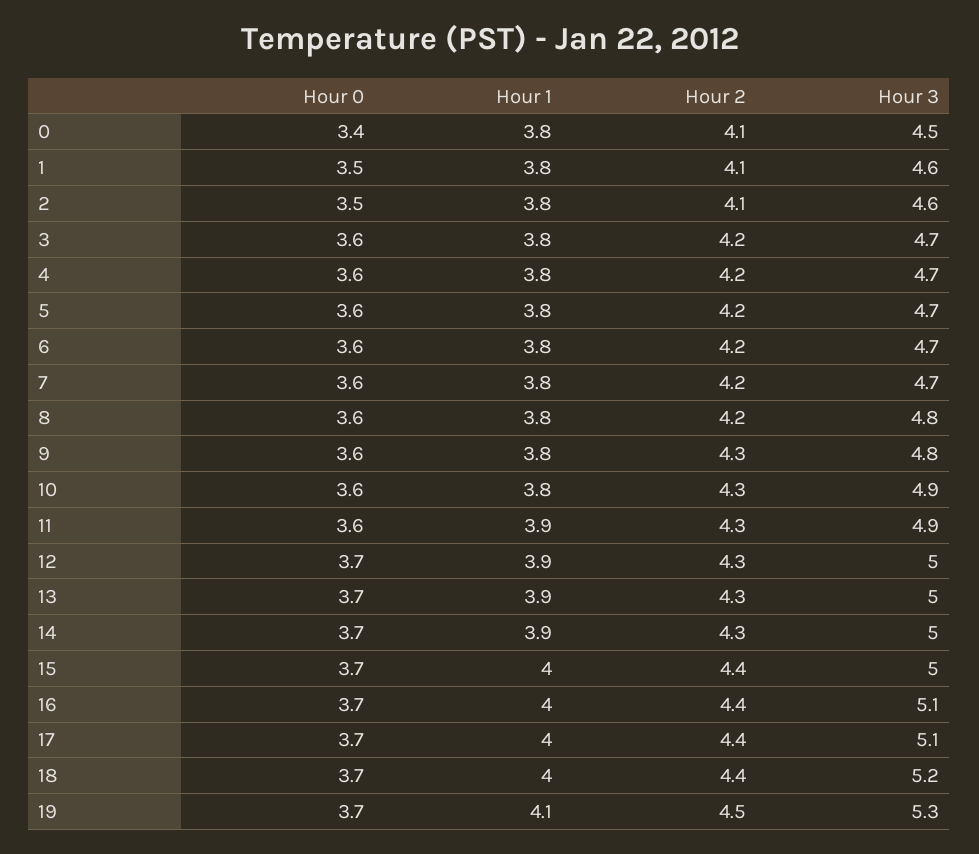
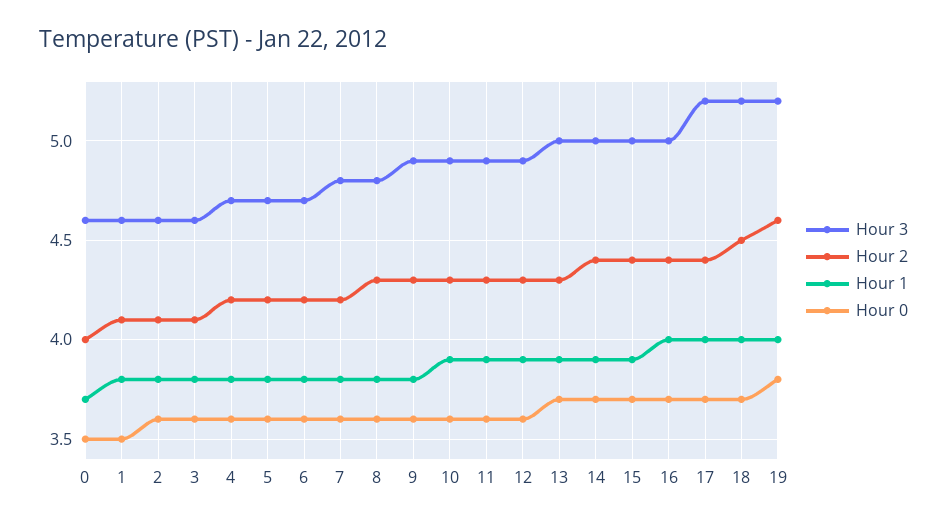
Hour 0, 0: 3.4 -> 3.5
Hour 1, 0: 3.8 -> 3.7
Hour 2, 0: 4.1 -> 4
Hour 3, 0: 4.5 -> 4.6
Hour 0, 2: 3.5 -> 3.6
Hour 2, 3: 4.2 -> 4.1
Hour 3, 3: 4.7 -> 4.6
Hour 3, 7: 4.7 -> 4.8
Hour 2, 8: 4.2 -> 4.3
Hour 3, 9: 4.8 -> 4.9
Hour 1, 10: 3.8 -> 3.9
Hour 0, 12: 3.7 -> 3.6
Hour 3, 12: 5 -> 4.9
Hour 2, 14: 4.3 -> 4.4
Hour 1, 15: 4 -> 3.9
Hour 3, 16: 5.1 -> 5
Hour 3, 17: 5.1 -> 5.2
Hour 2, 18: 4.4 -> 4.5
Hour 0, 19: 3.7 -> 3.8
Hour 1, 19: 4.1 -> 4
Hour 2, 19: 4.5 -> 4.6
Hour 3, 19: 5.3 -> 5.2

